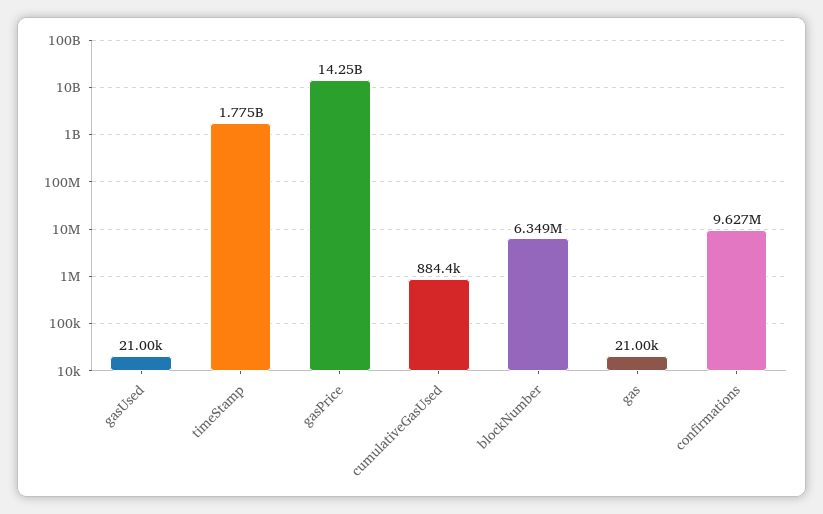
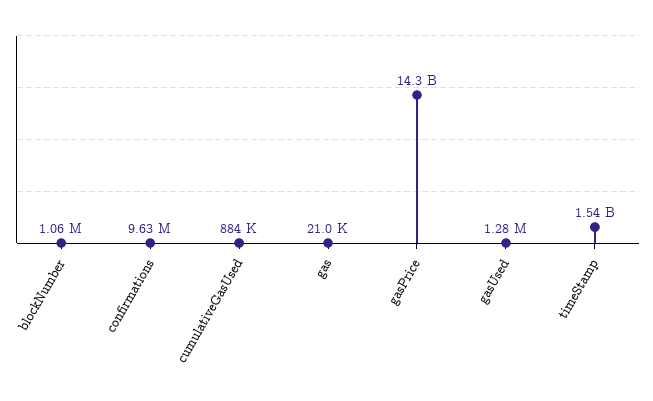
gasUsed: 21000 -> 1280000
timeStamp: 1775000000 -> 1540000000
blockNumber: 6349000 -> 1060000

